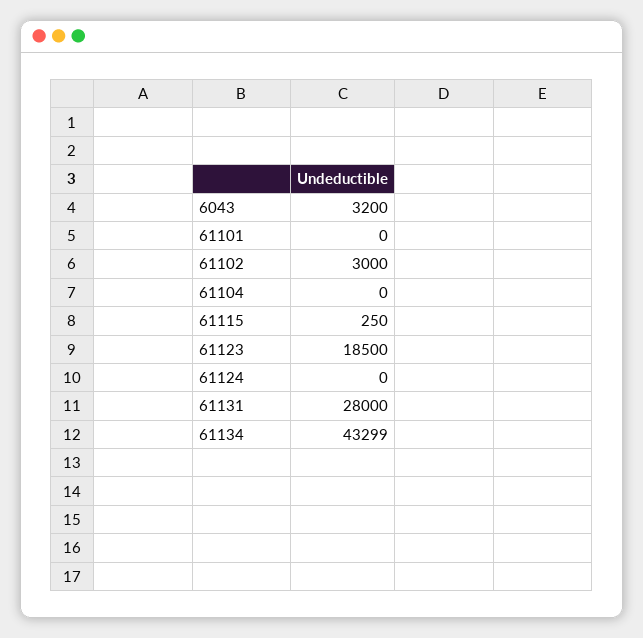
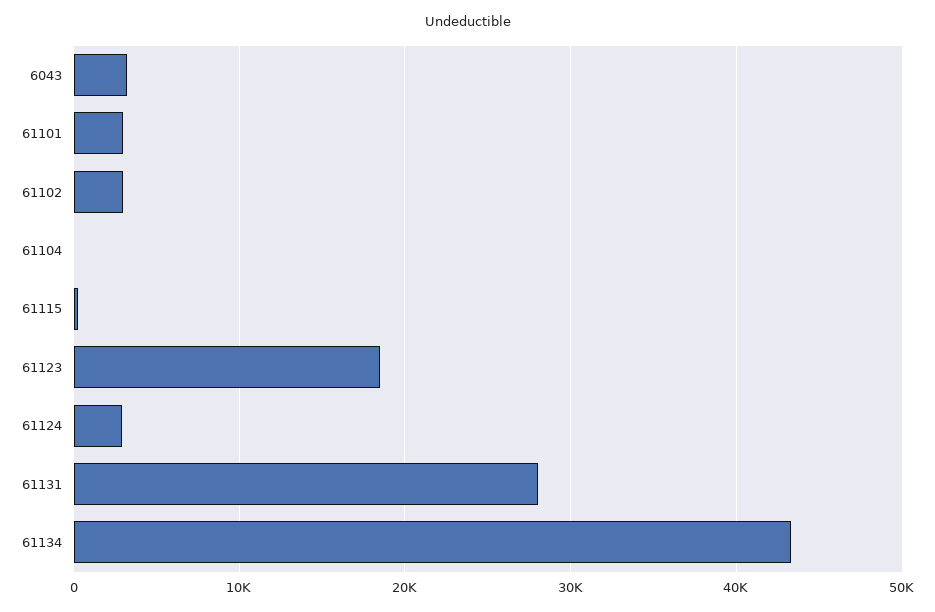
61101: 0 -> 3000
61124: 0 -> 3000

